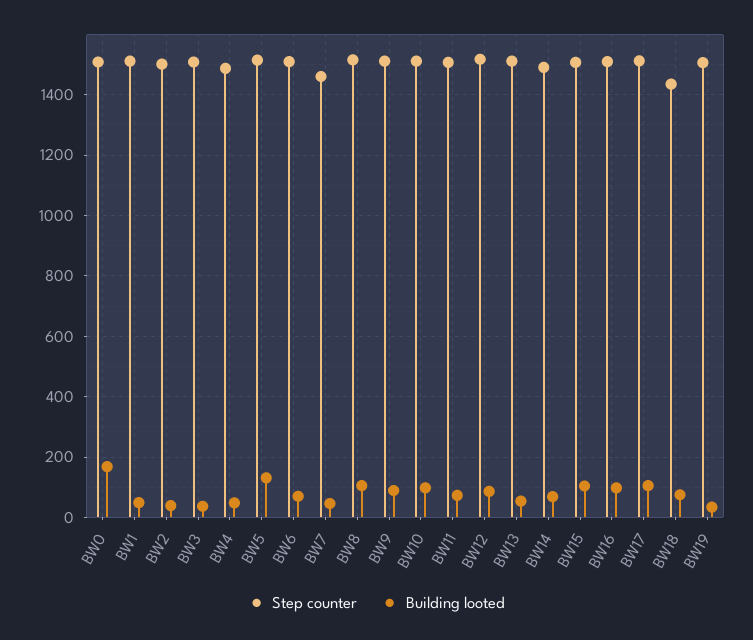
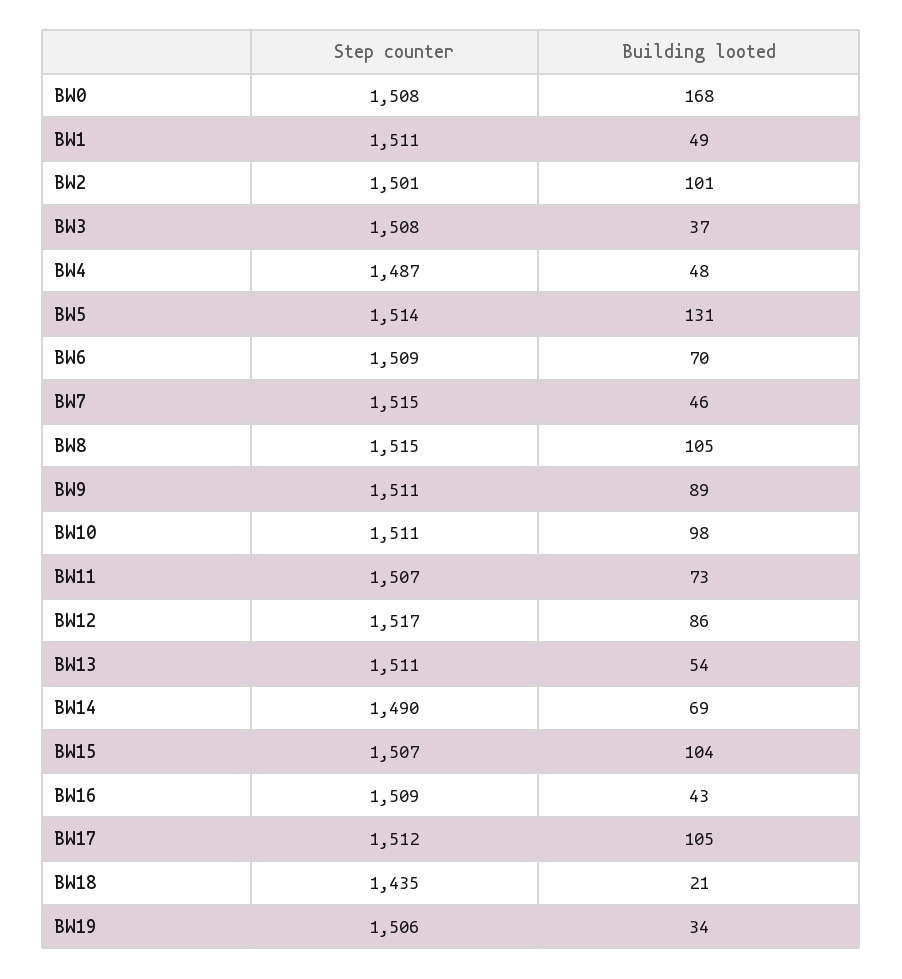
Building looted, BW2: 40 -> 101
Step counter, BW7: 1460 -> 1515
Building looted, BW16: 100 -> 43
Building looted, BW18: 80 -> 21

